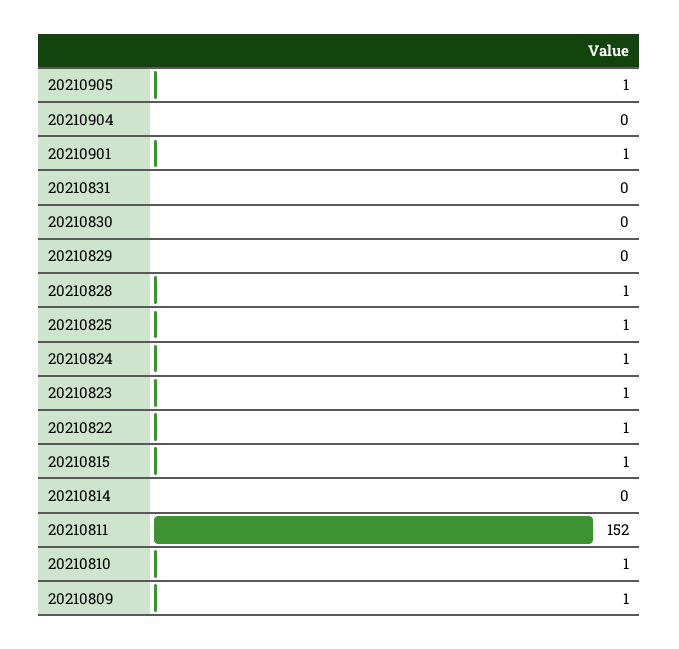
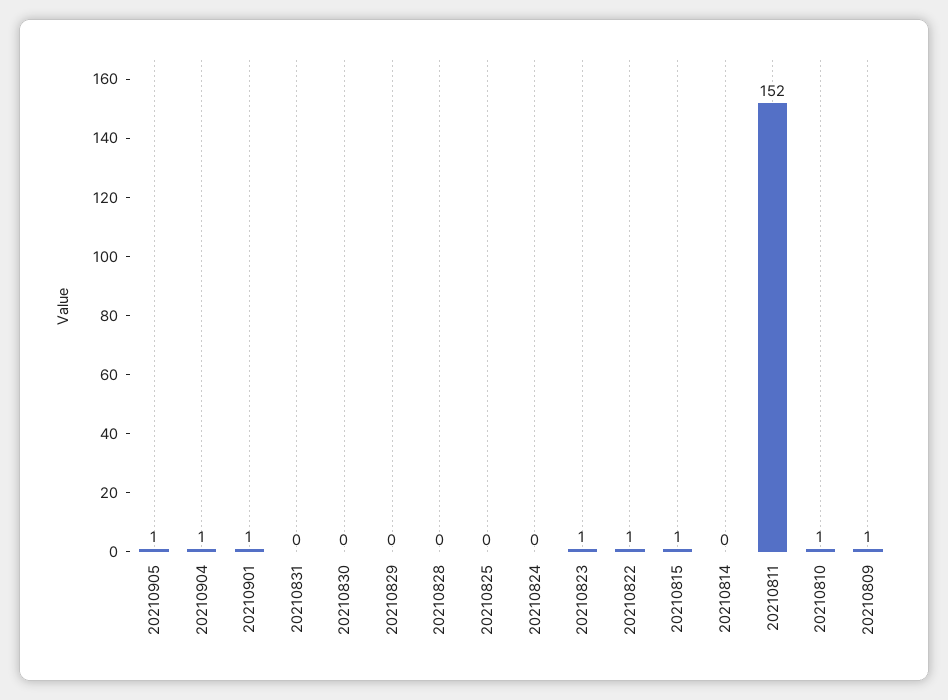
20210904: 0 -> 1
20210828: 1 -> 0
20210825: 1 -> 0
20210824: 1 -> 0

